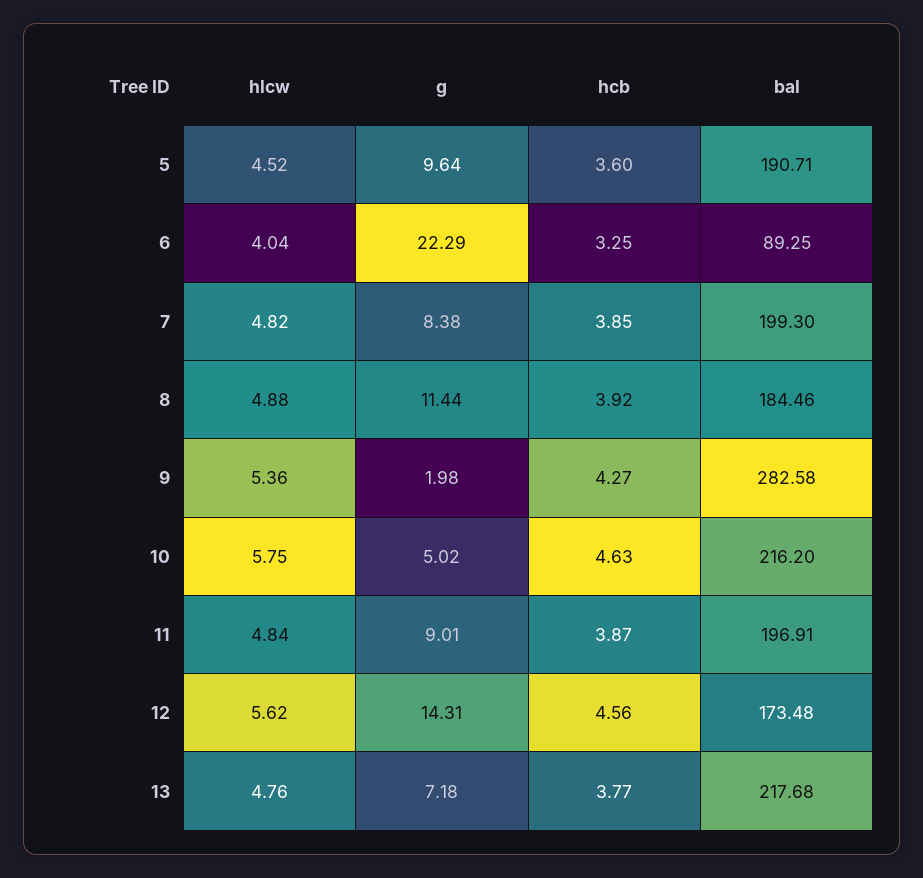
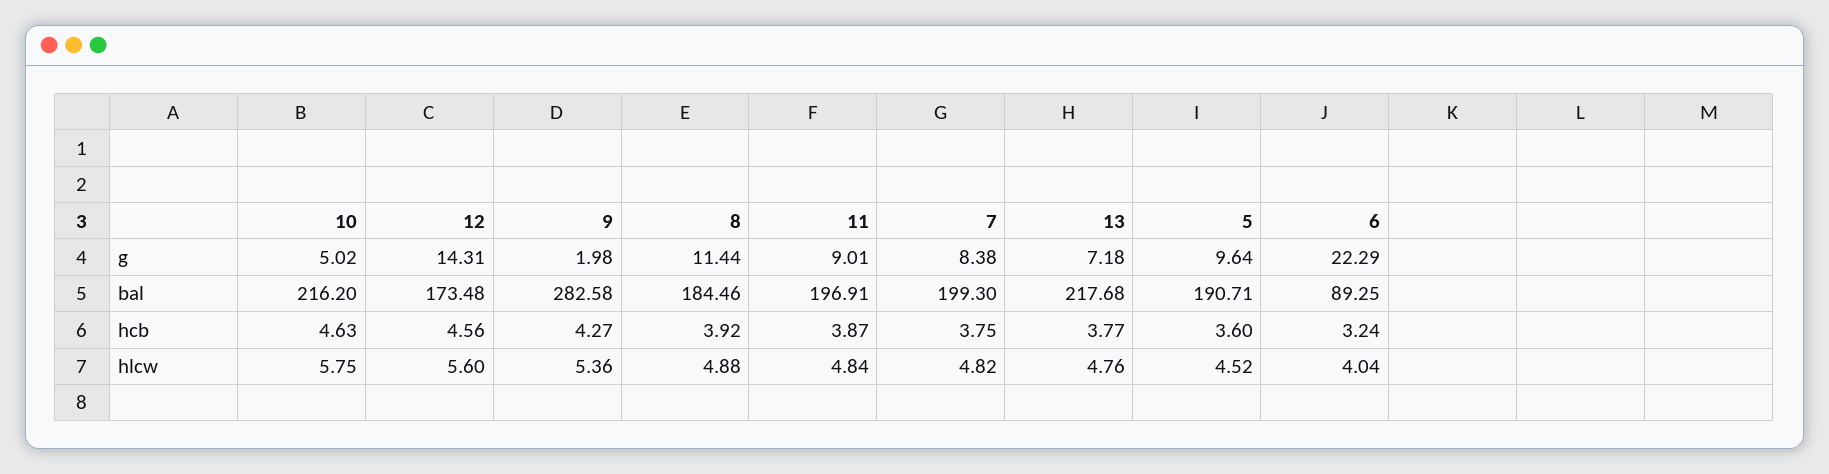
hcb, 6: 3.25 -> 3.24
hcb, 7: 3.85 -> 3.75
hlcw, 12: 5.62 -> 5.6

